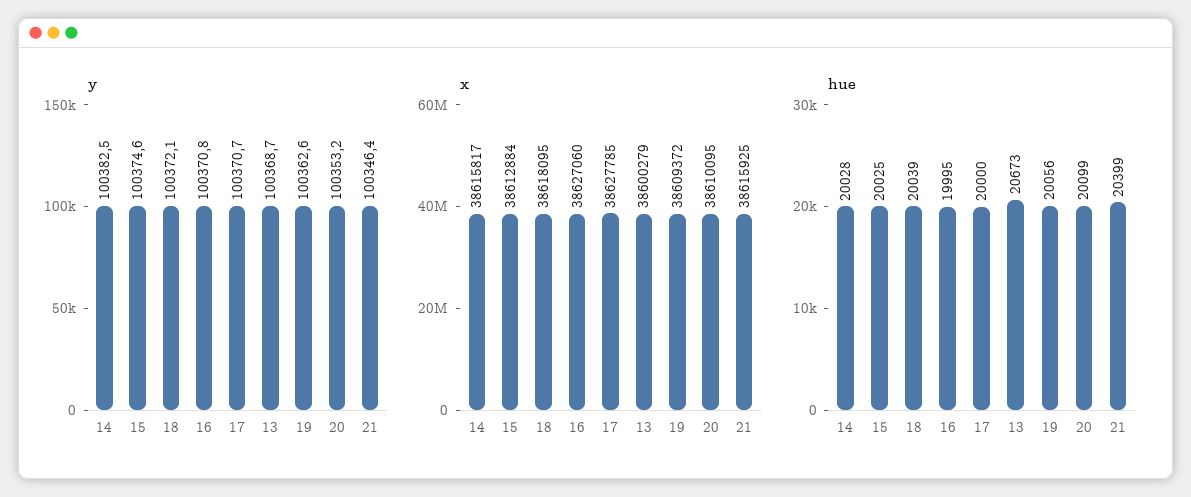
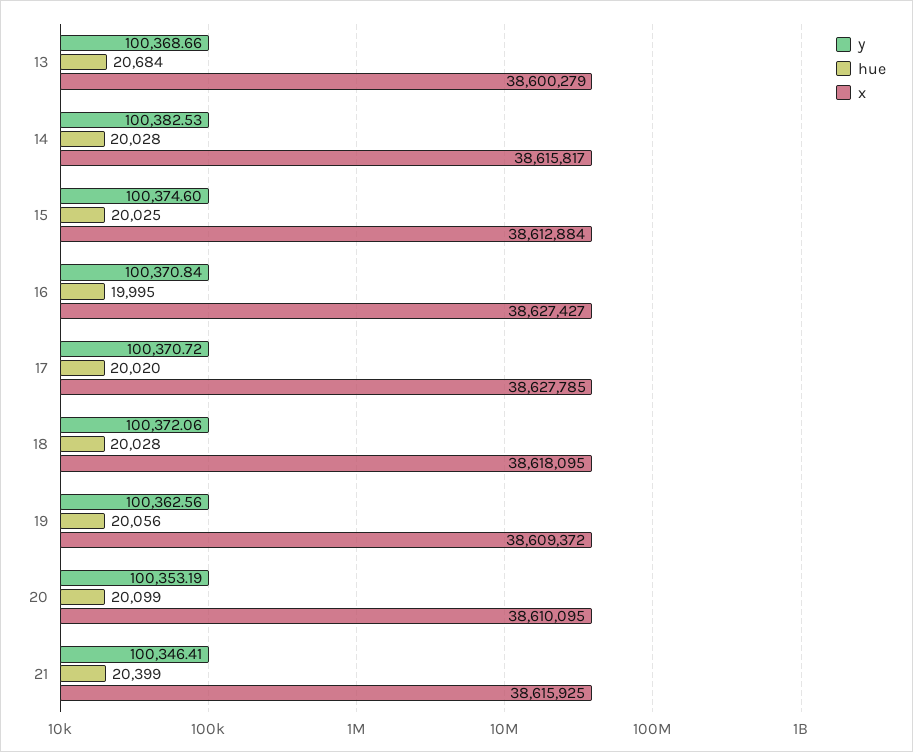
x, 16: 38627060 -> 38627427
hue, 18: 20039 -> 20028
hue, 17: 20000 -> 20020
hue, 13: 20673 -> 20684

